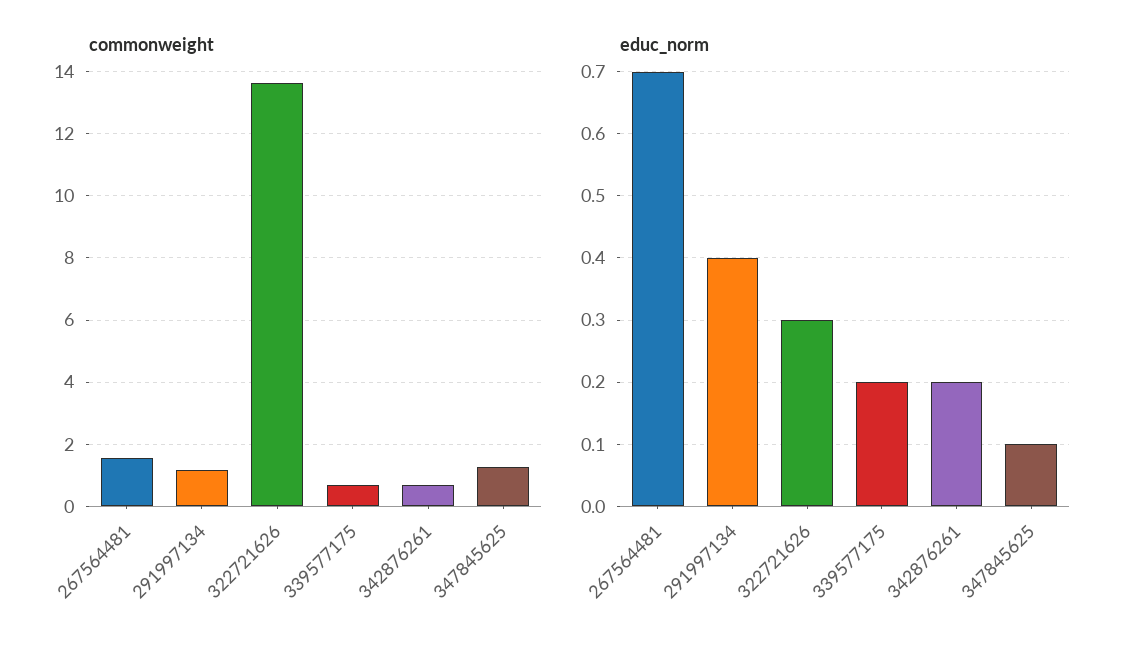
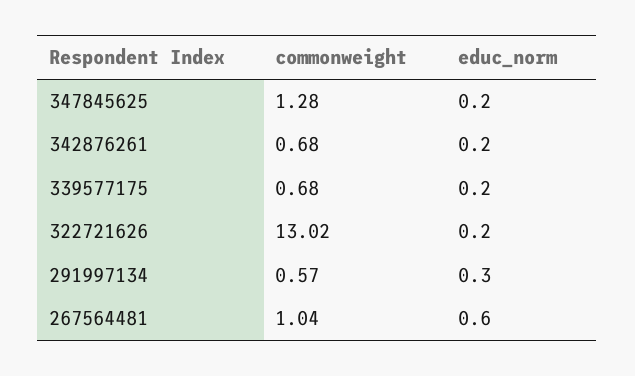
commonweight, 267564481: 1.6 -> 1.04
commonweight, 291997134: 1.2 -> 0.57
commonweight, 322721626: 13.6 -> 13.02
educ_norm, 267564481: 0.7 -> 0.6
educ_norm, 291997134: 0.4 -> 0.3
educ_norm, 322721626: 0.3 -> 0.2
educ_norm, 347845625: 0.1 -> 0.2

